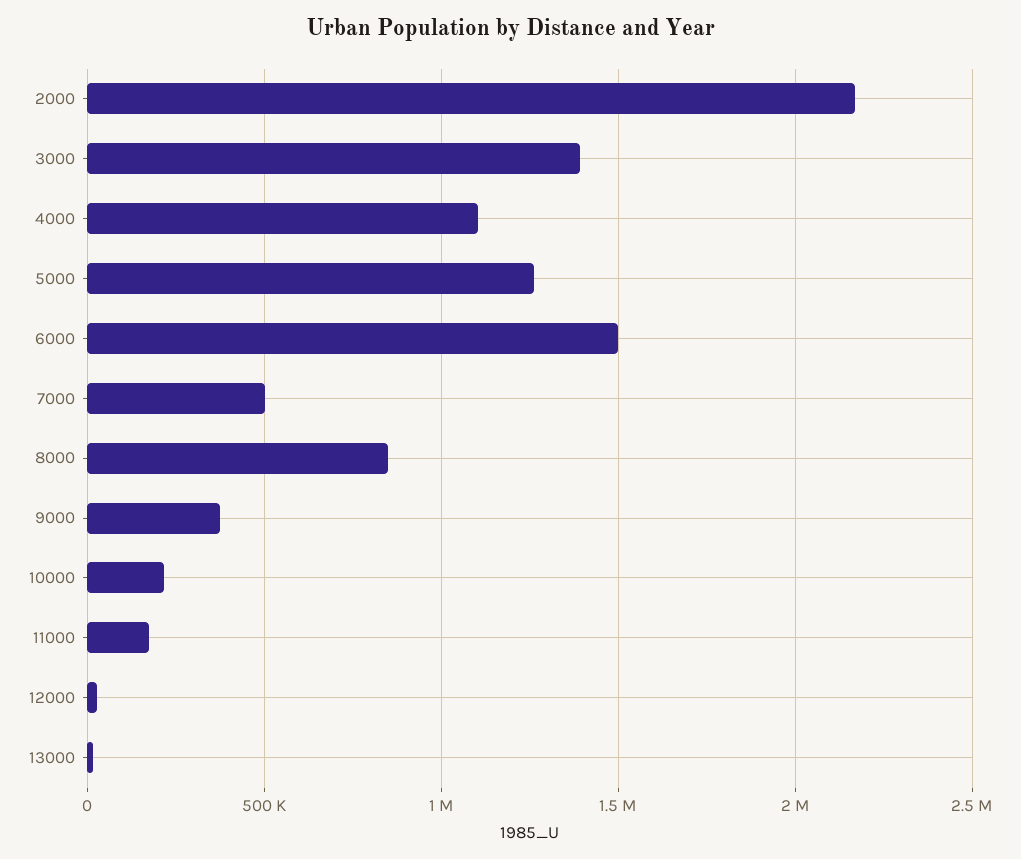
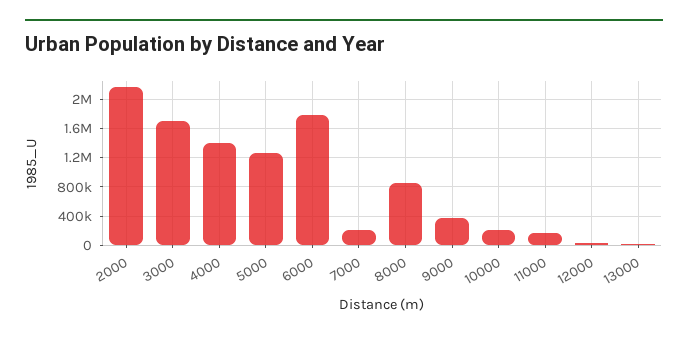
3000: 1400000 -> 1700000
4000: 1100000 -> 1400000
6000: 1500000 -> 1800000
7000: 500000 -> 200000

